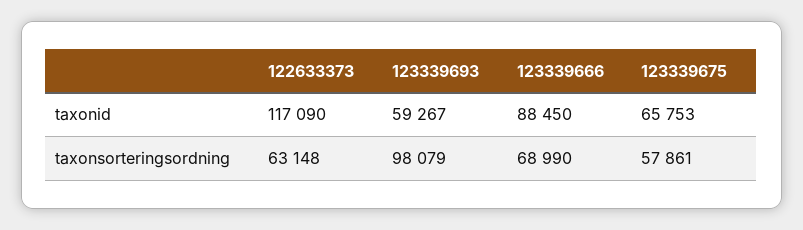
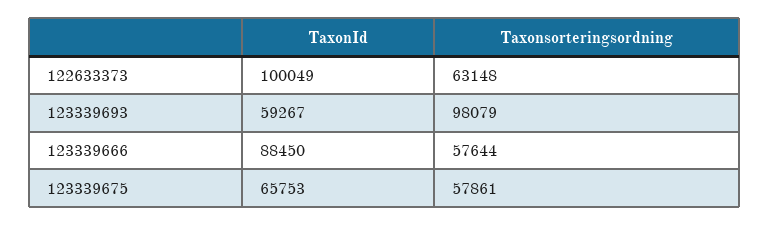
122633373, taxonid: 117090 -> 100049
123339666, taxonsorteringsordning: 68990 -> 57644

